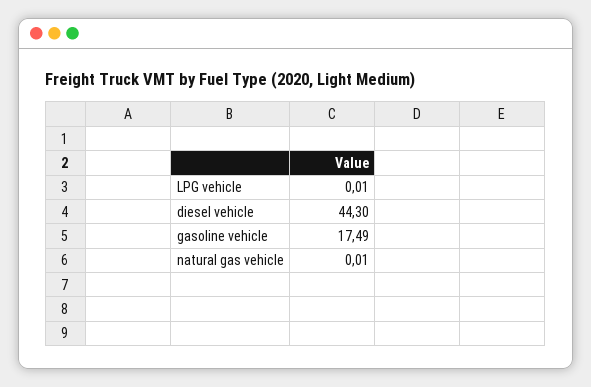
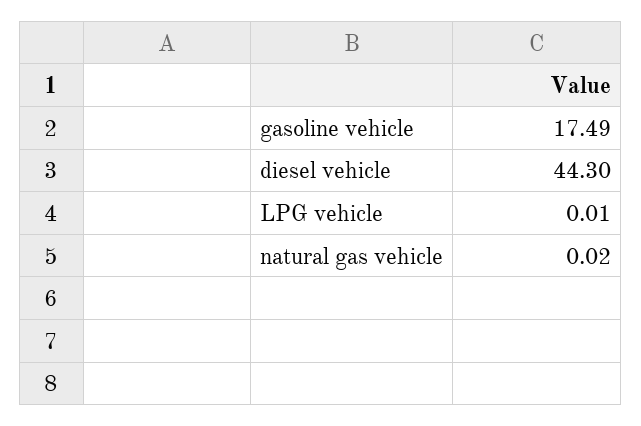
natural gas vehicle: 0.01 -> 0.02

